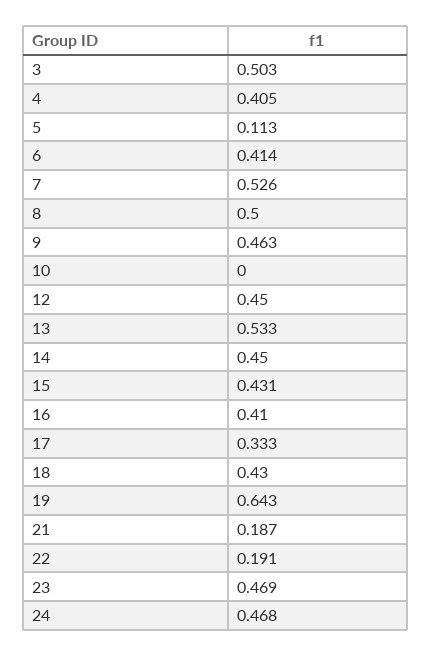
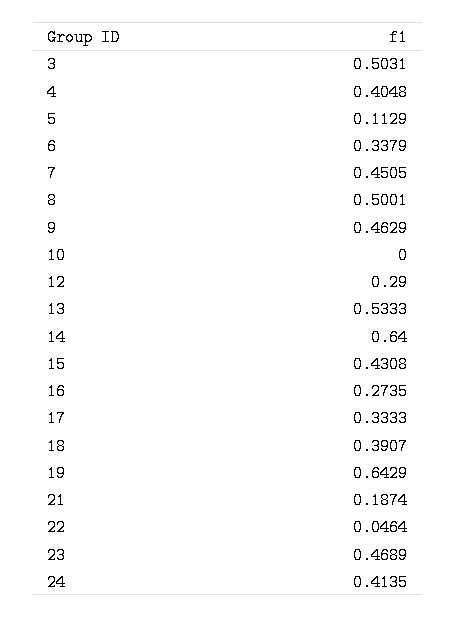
6: 0.414 -> 0.3379
7: 0.526 -> 0.4505
12: 0.45 -> 0.29
14: 0.45 -> 0.64
16: 0.41 -> 0.2735
18: 0.43 -> 0.3907
22: 0.191 -> 0.0464
24: 0.468 -> 0.4135

